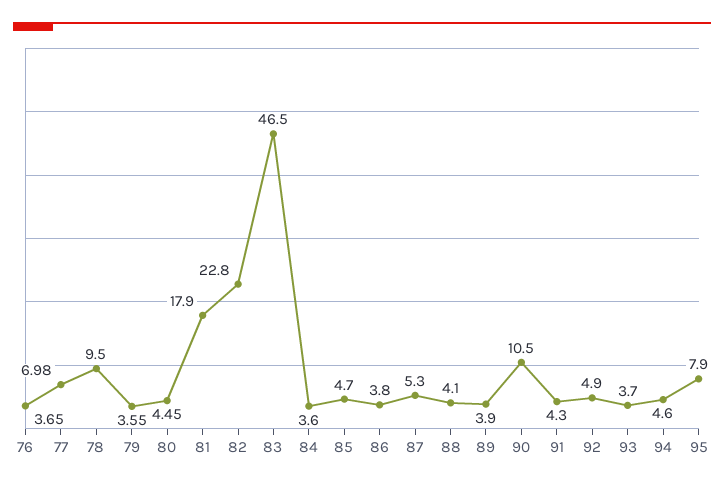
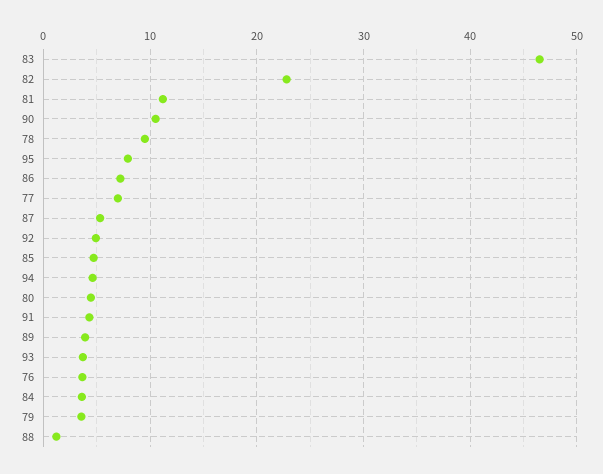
81: 17.9 -> 11
86: 3.8 -> 7
88: 4.1 -> 1

